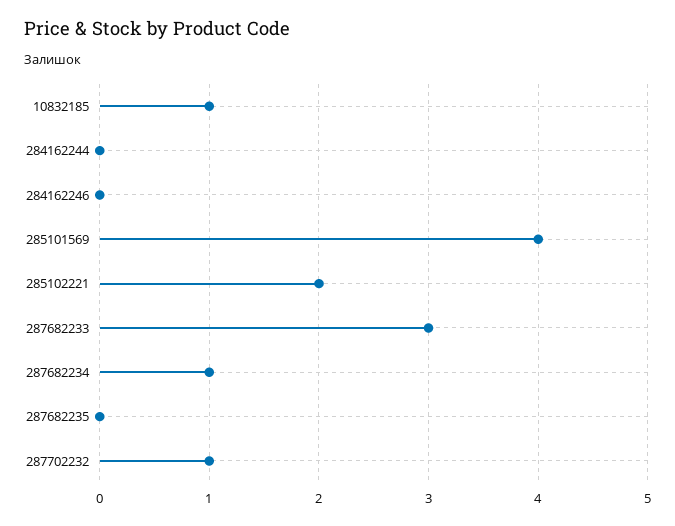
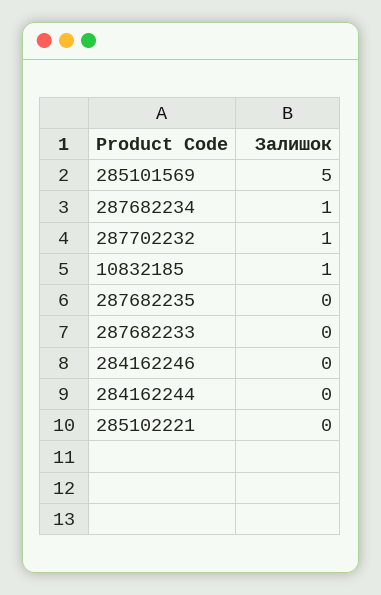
285101569: 4 -> 5
285102221: 2 -> 0
287682233: 3 -> 0

